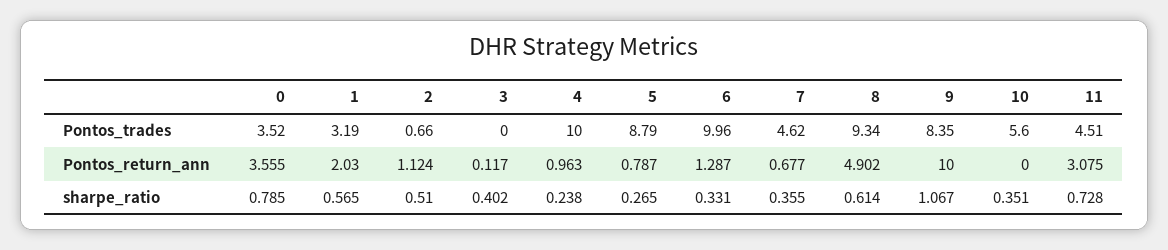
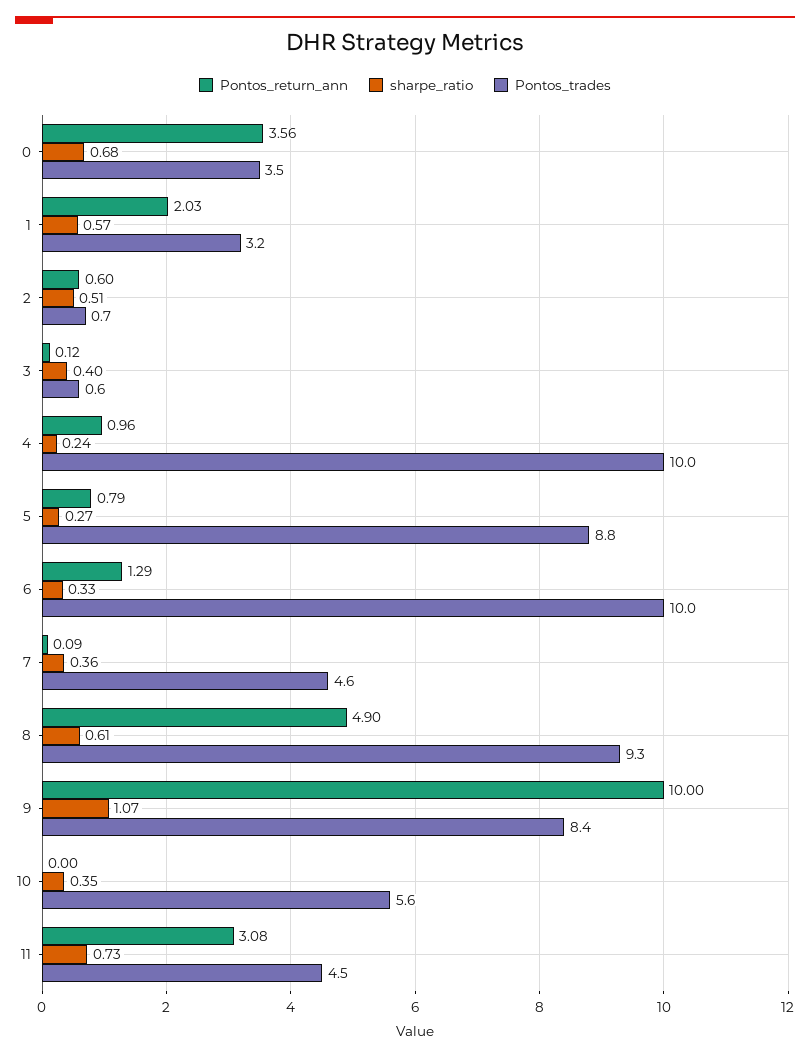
Pontos_trades, 3: 0 -> 0.6
Pontos_return_ann, 2: 1.124 -> 0.6
Pontos_return_ann, 7: 0.677 -> 0.09
sharpe_ratio, 0: 0.785 -> 0.68

